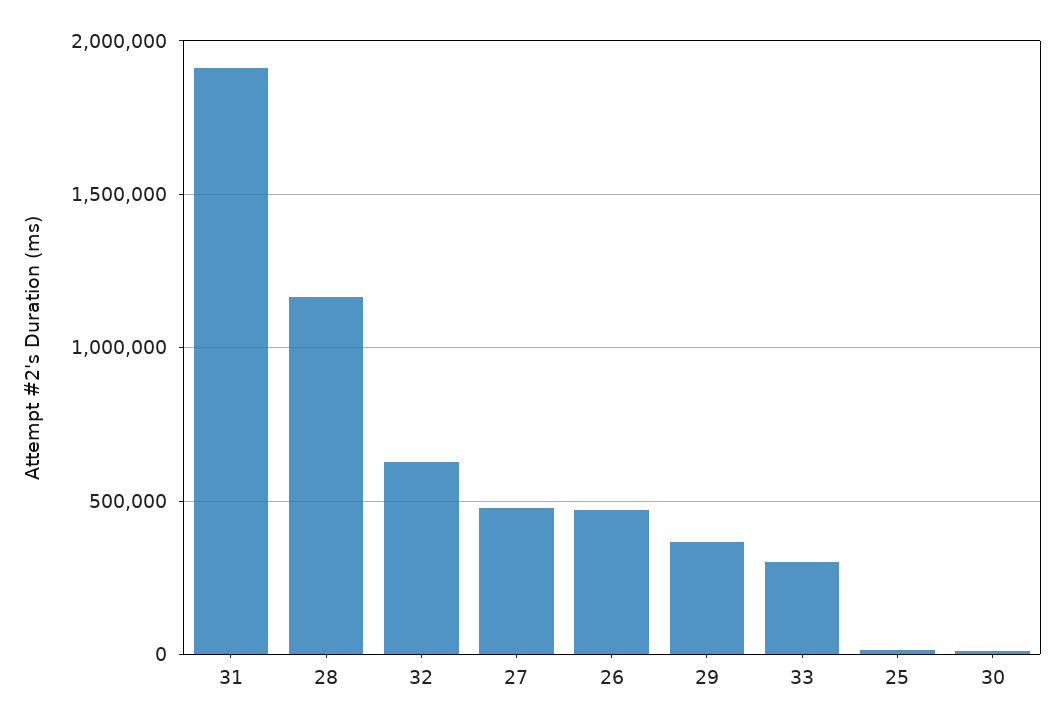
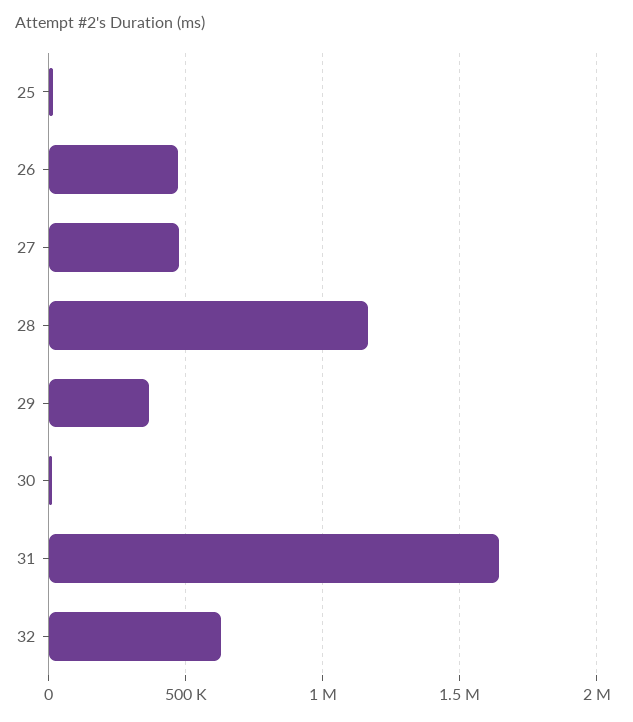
31: 1900000 -> 1650000
33: 300000 -> none

